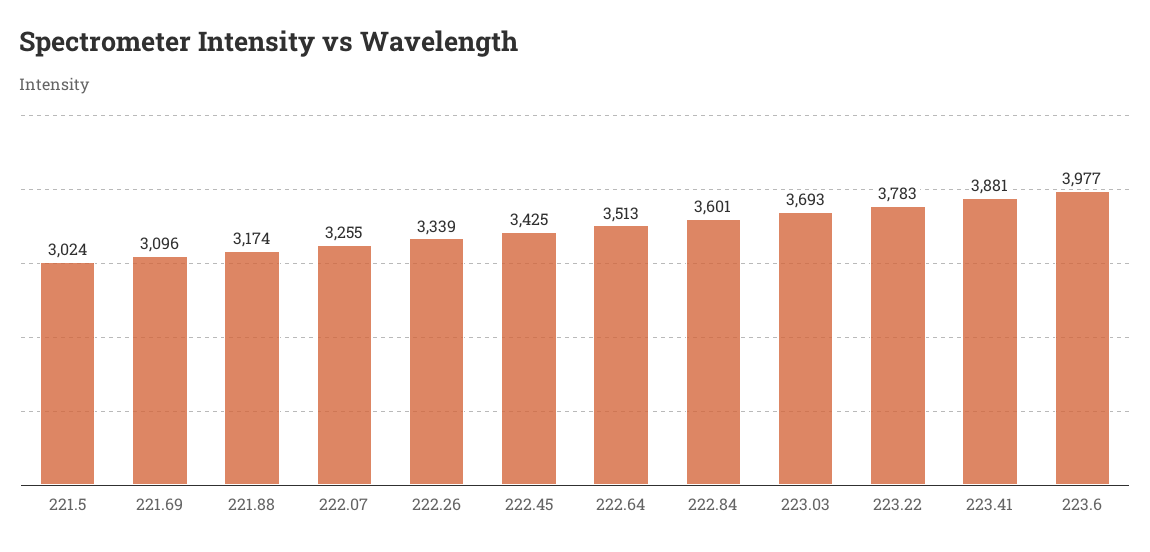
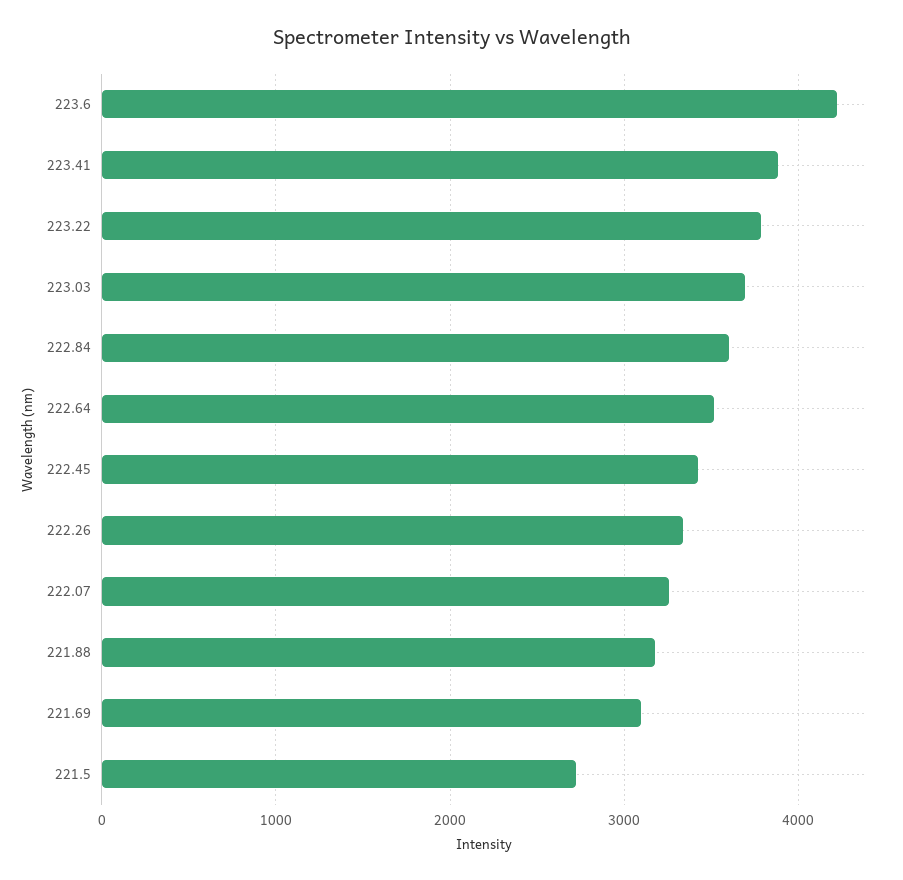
221.5: 3024 -> 2700
223.6: 3977 -> 4200

